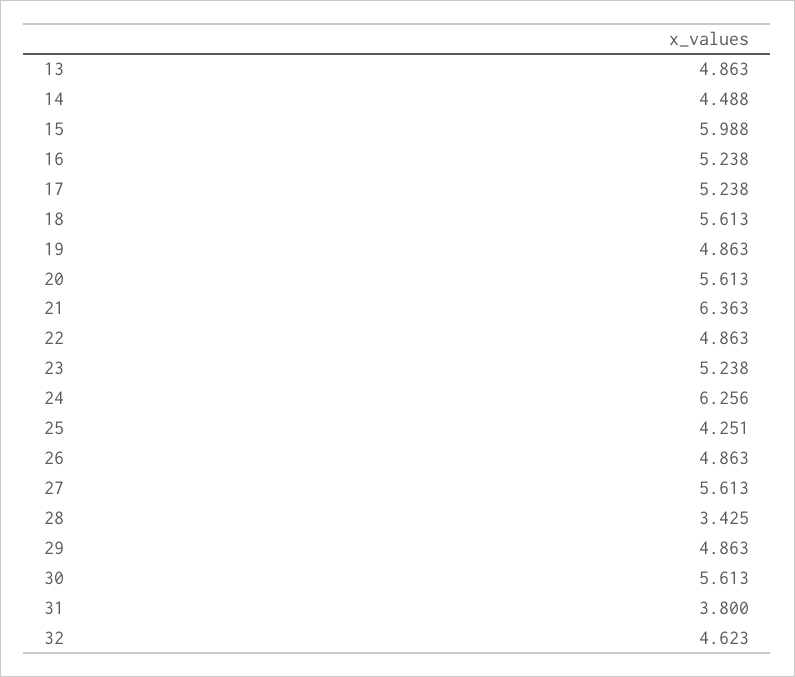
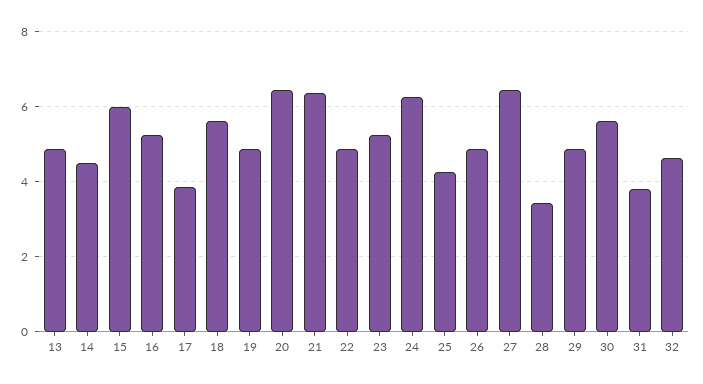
17: 5.238 -> 3.8
20: 5.613 -> 6.4
27: 5.613 -> 6.4

